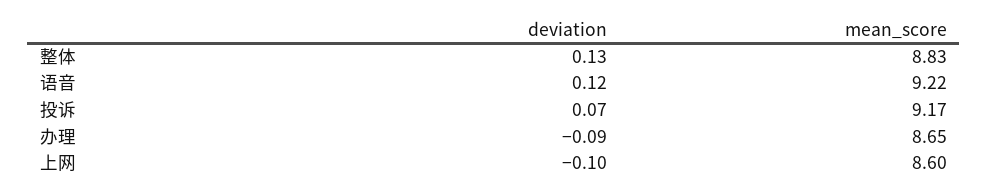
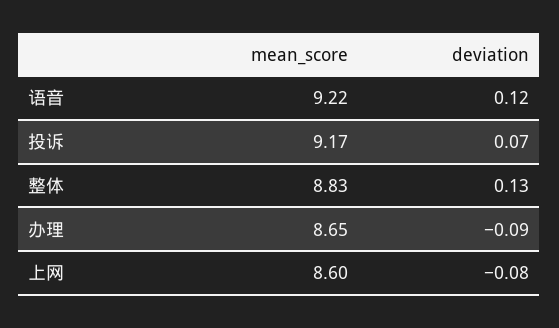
deviation, 上网: -0.1 -> -0.08

